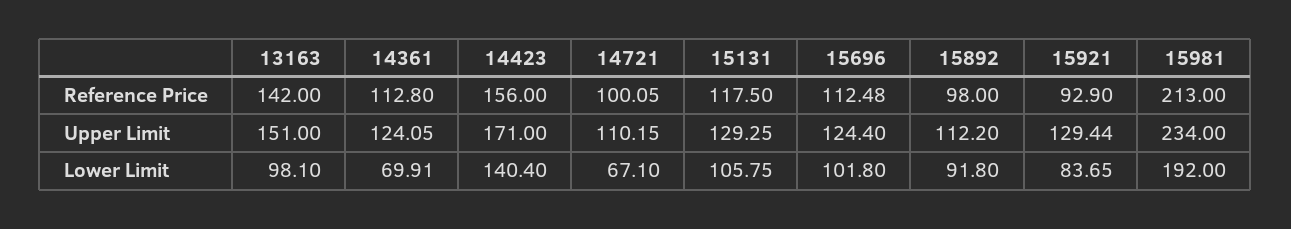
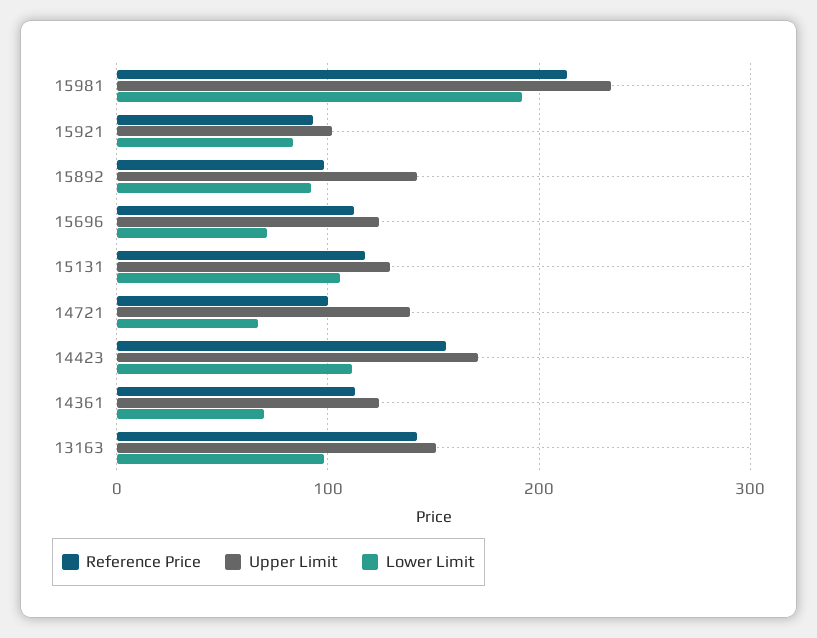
Upper Limit, 14721: 110.15 -> 140
Upper Limit, 15892: 112.2 -> 140
Upper Limit, 15921: 129.44 -> 100
Lower Limit, 14423: 140.4 -> 110
Lower Limit, 15696: 101.8 -> 70

